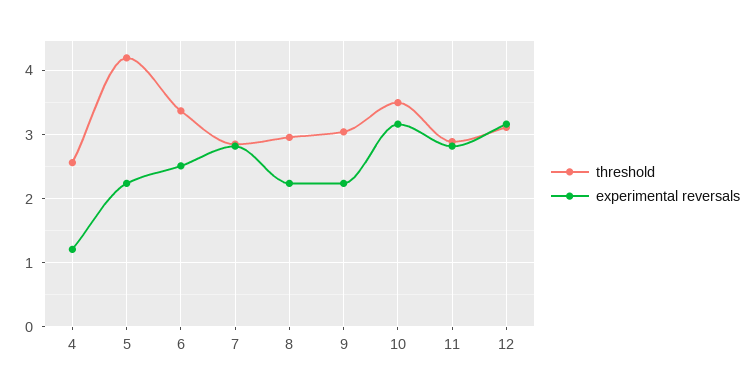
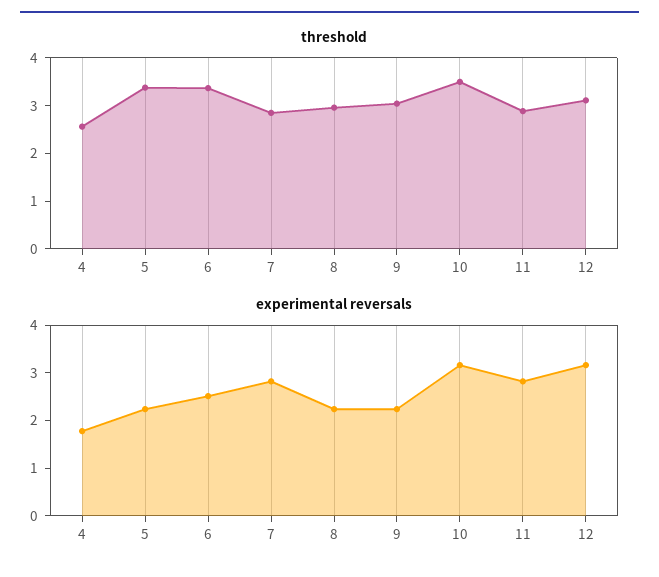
experimental reversals, 4: 1.2 -> 1.8
threshold, 5: 4.2 -> 3.4

